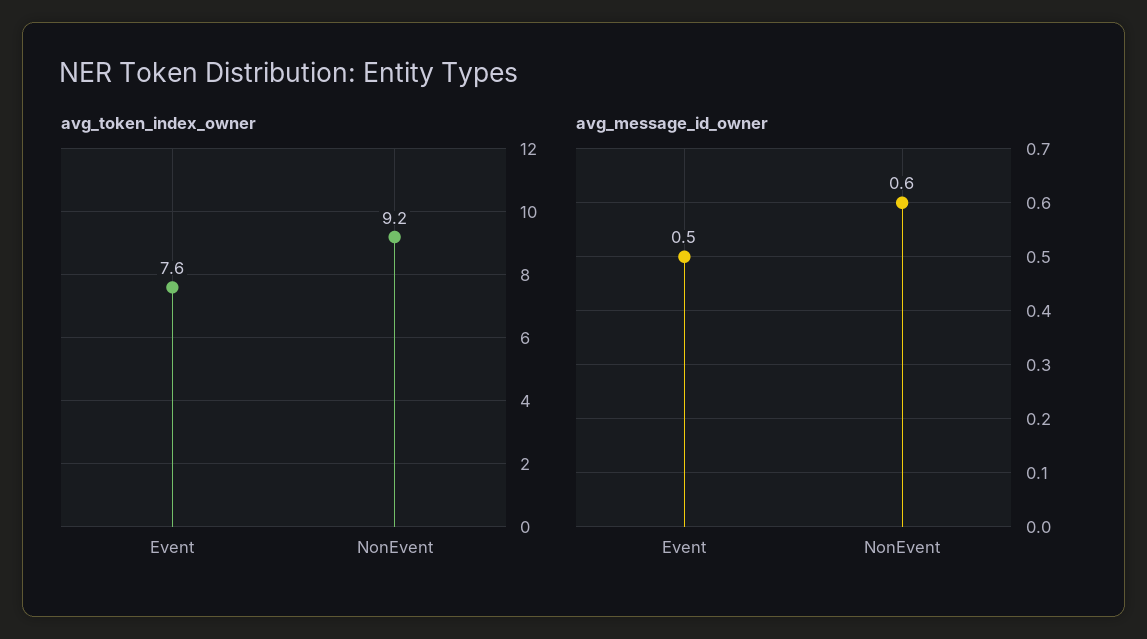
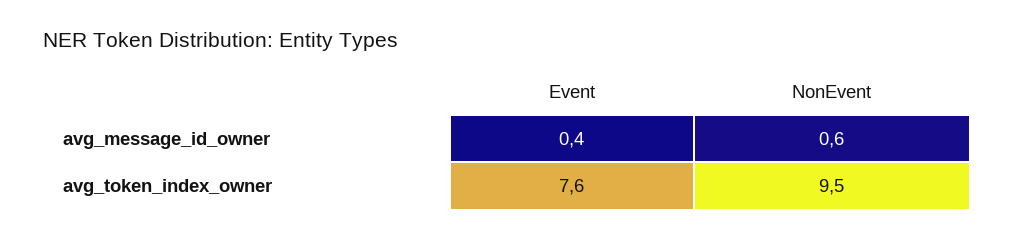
avg_token_index_owner, NonEvent: 9.2 -> 9.5
avg_message_id_owner, Event: 0.5 -> 0.4

